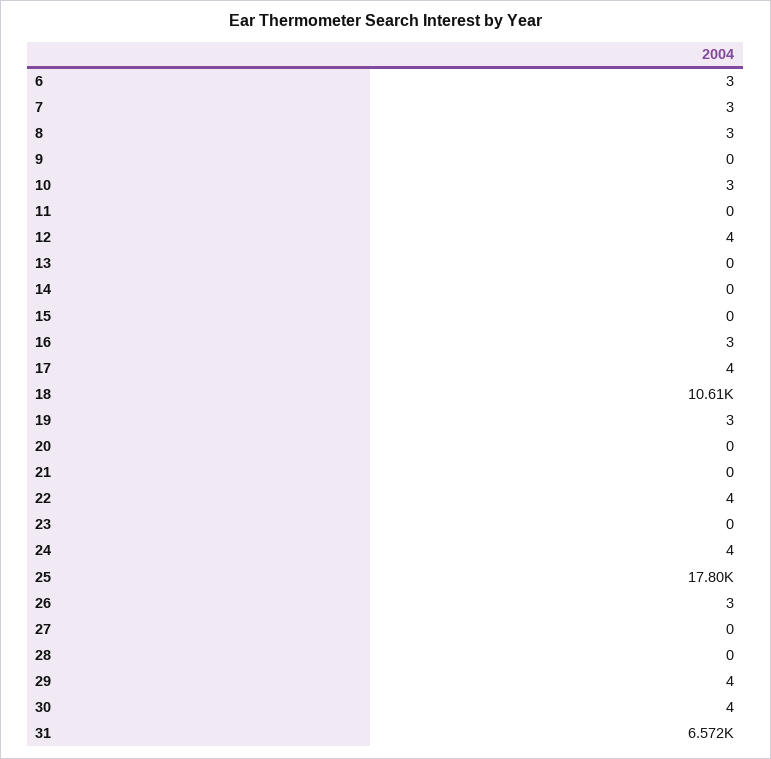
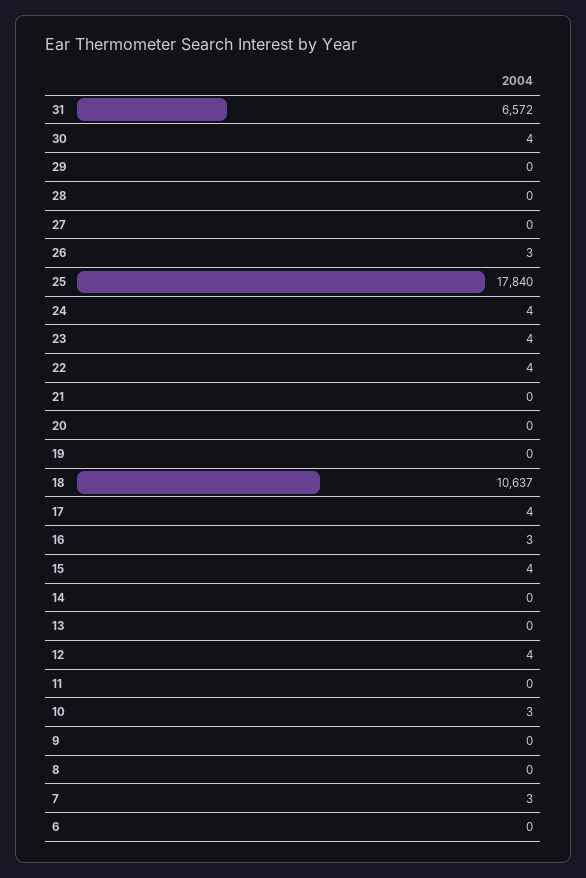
6: 3 -> 0
8: 3 -> 0
15: 0 -> 4
18: 10610 -> 10637
19: 3 -> 0
23: 0 -> 4
25: 17800 -> 17840
29: 4 -> 0

